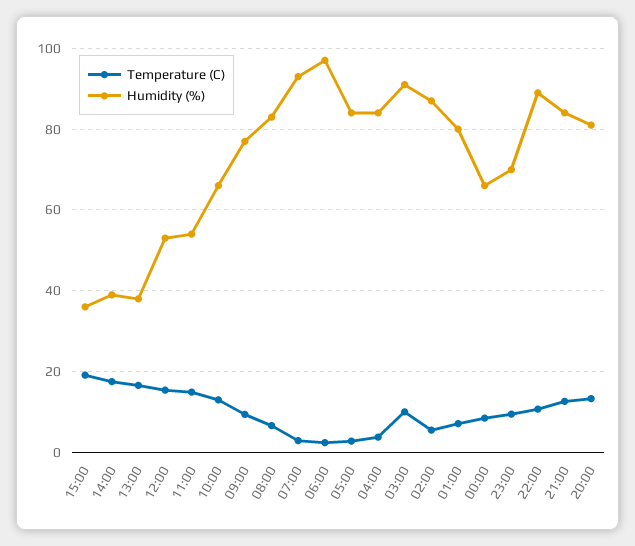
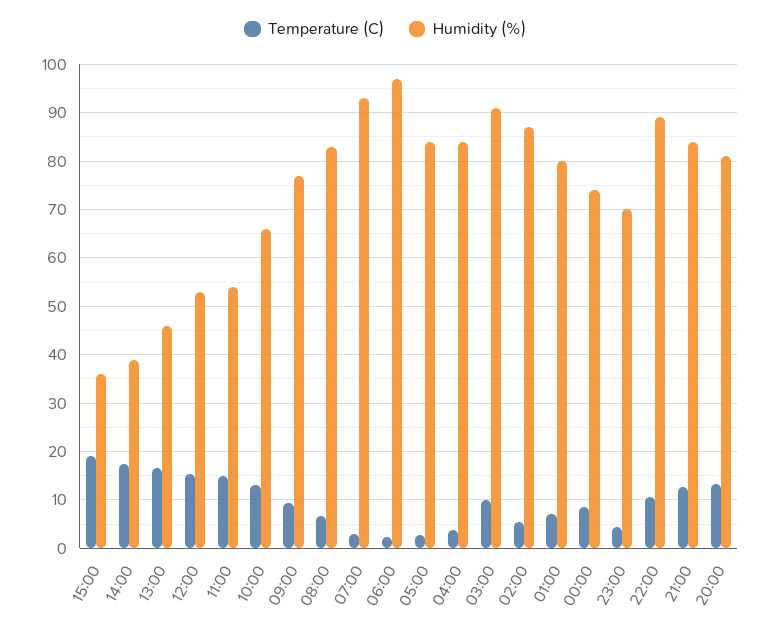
Humidity (%), 13:00: 38 -> 46
Humidity (%), 00:00: 66 -> 74
Temperature (C), 23:00: 10 -> 4

